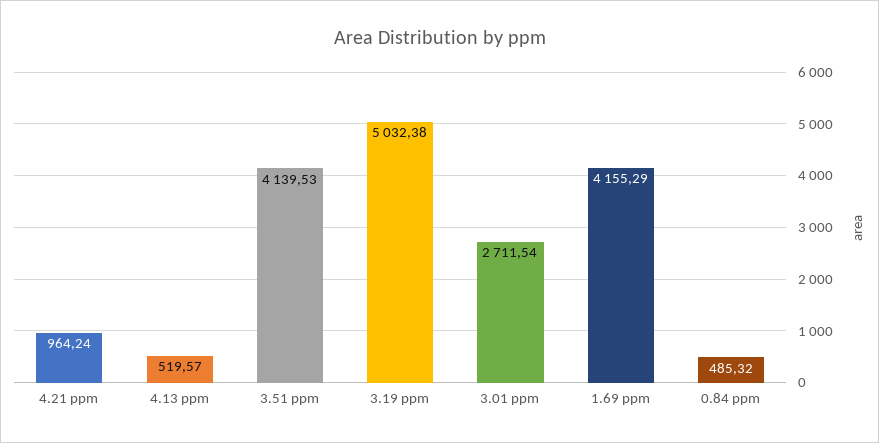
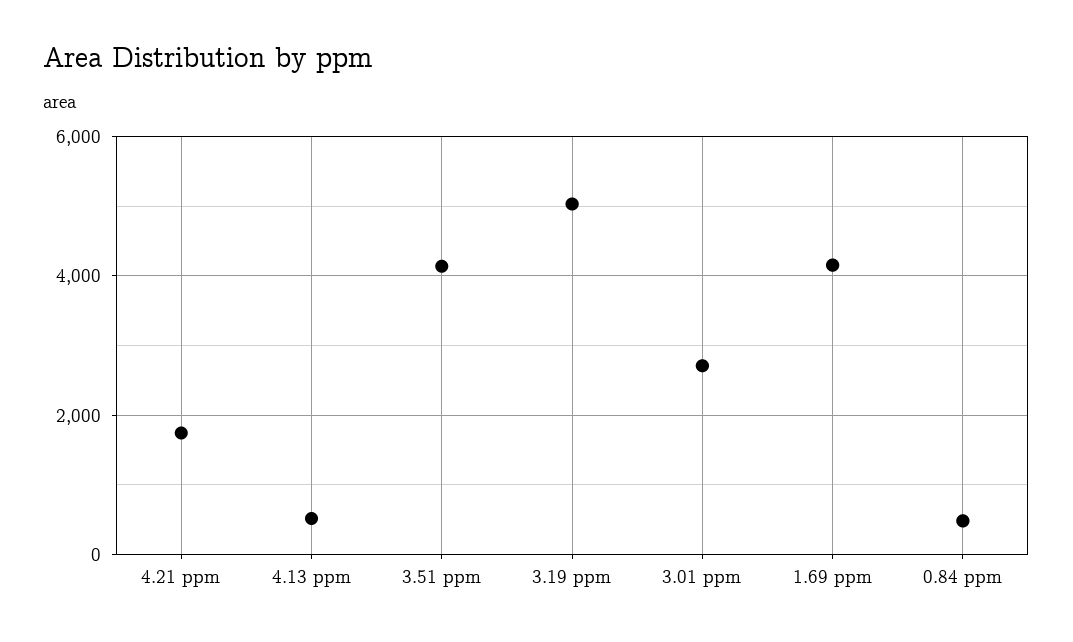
4.21 ppm: 964.24 -> 1800

